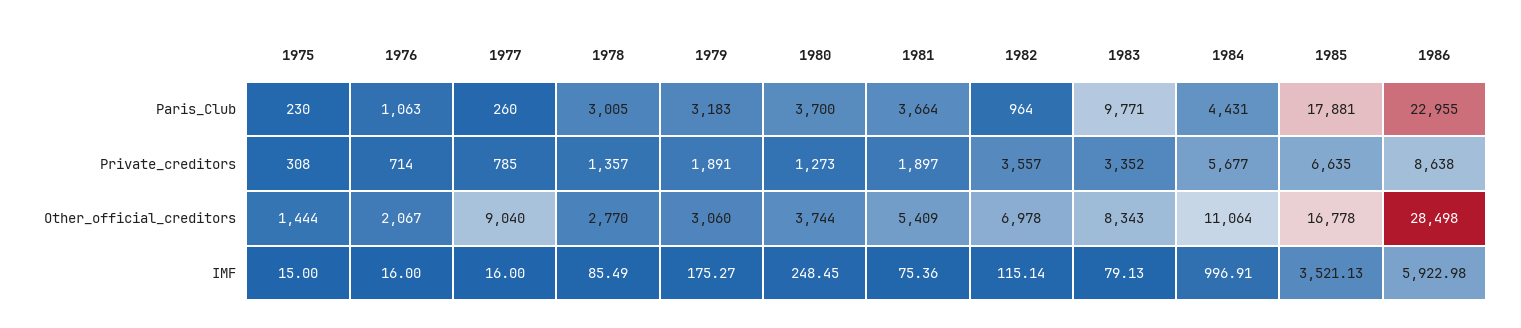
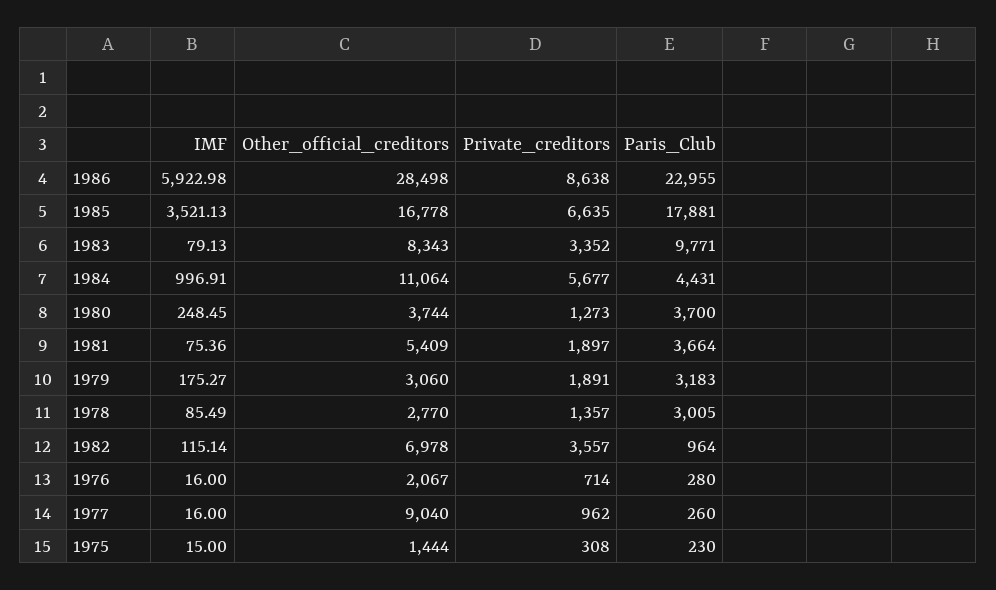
1976, Paris_Club: 1063 -> 280
1977, Private_creditors: 785 -> 962

